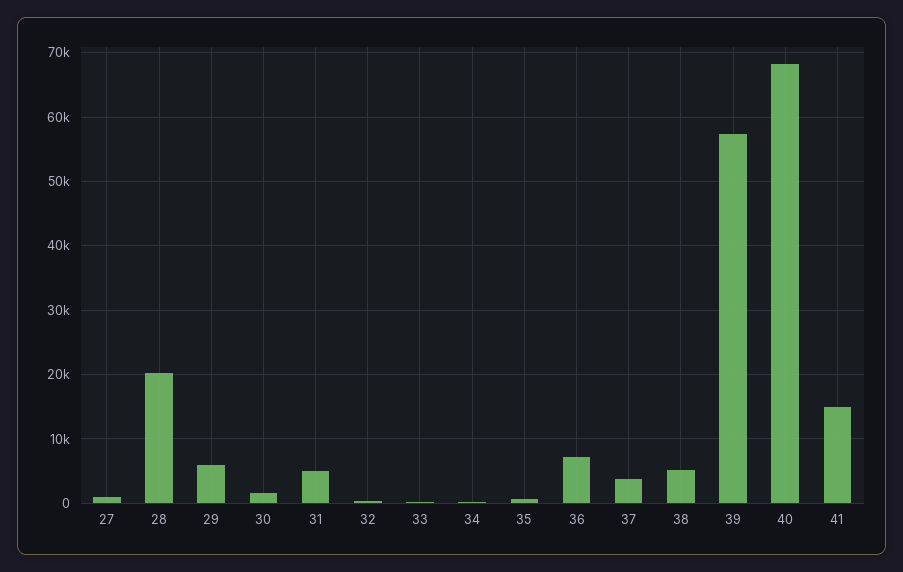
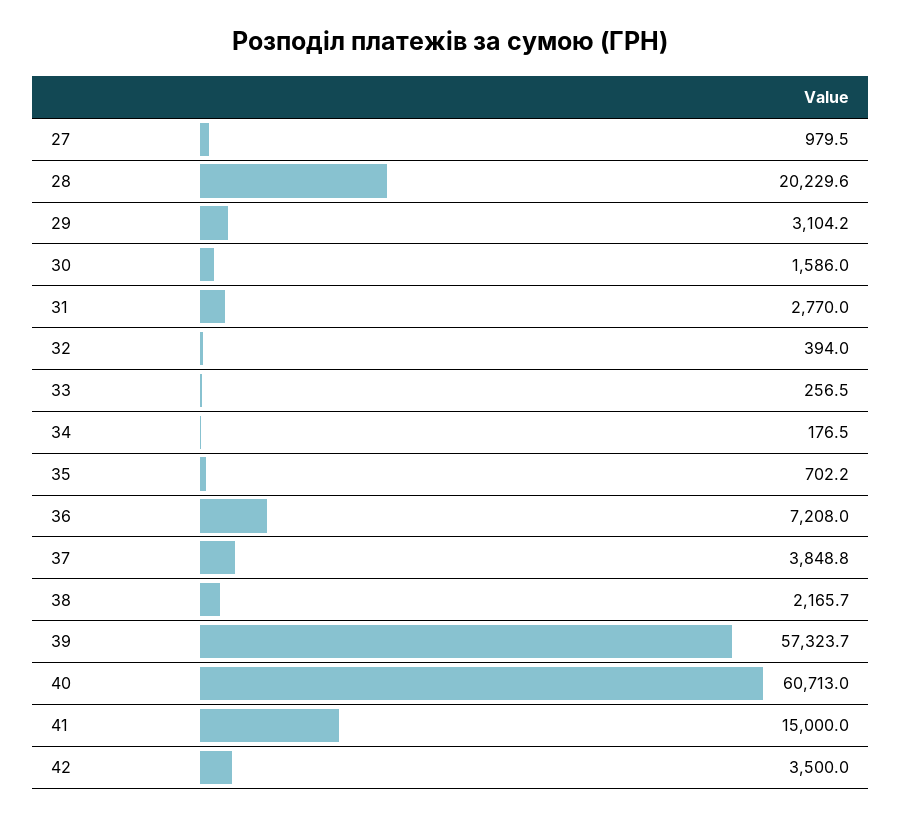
29: 6000 -> 3104.2
31: 5000 -> 2770
38: 5000 -> 2165.7
40: 68000 -> 60713
42: none -> 3500

